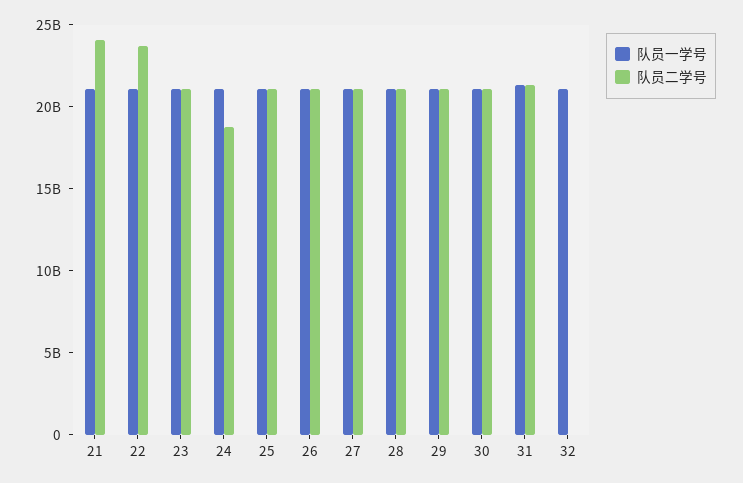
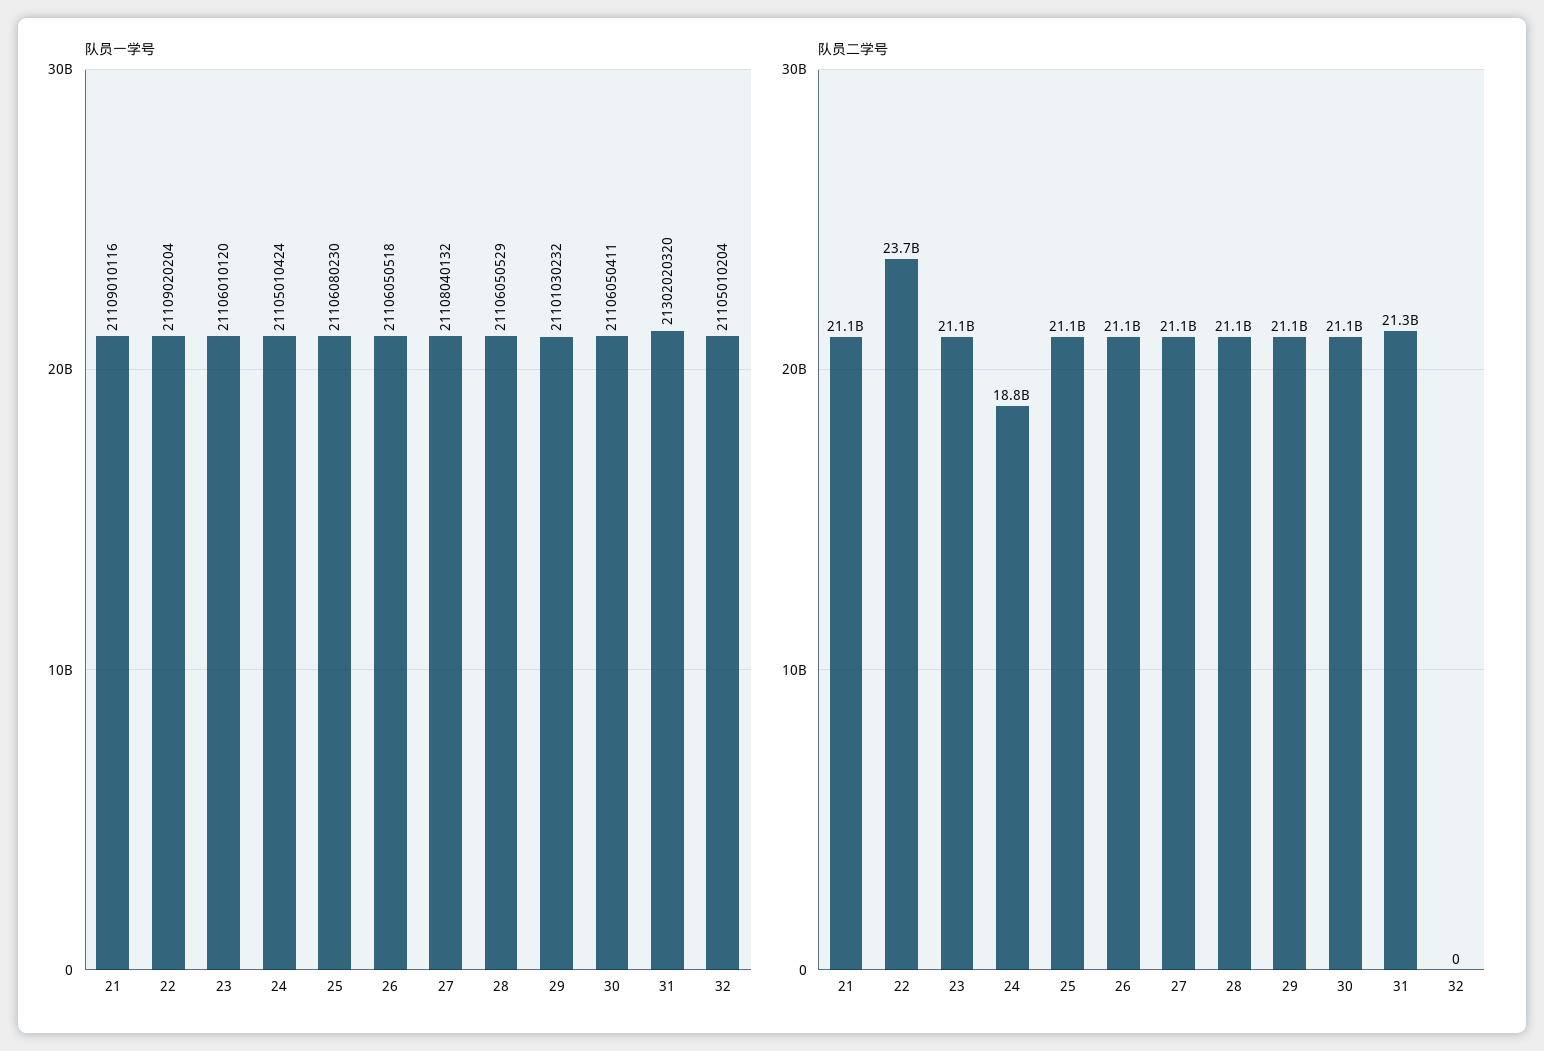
队员二学号, 21: 24000000000 -> 21100000000

